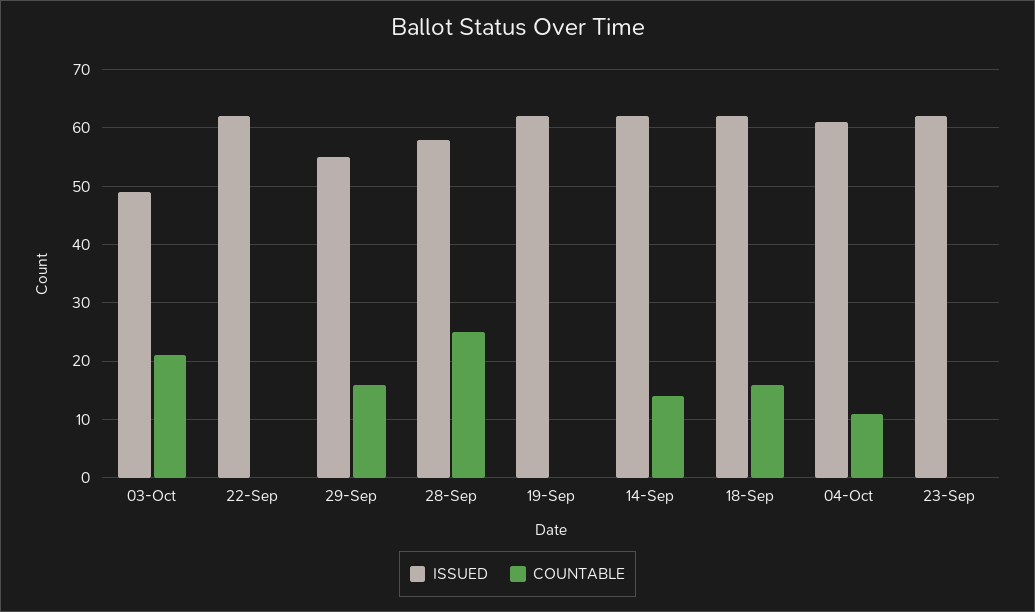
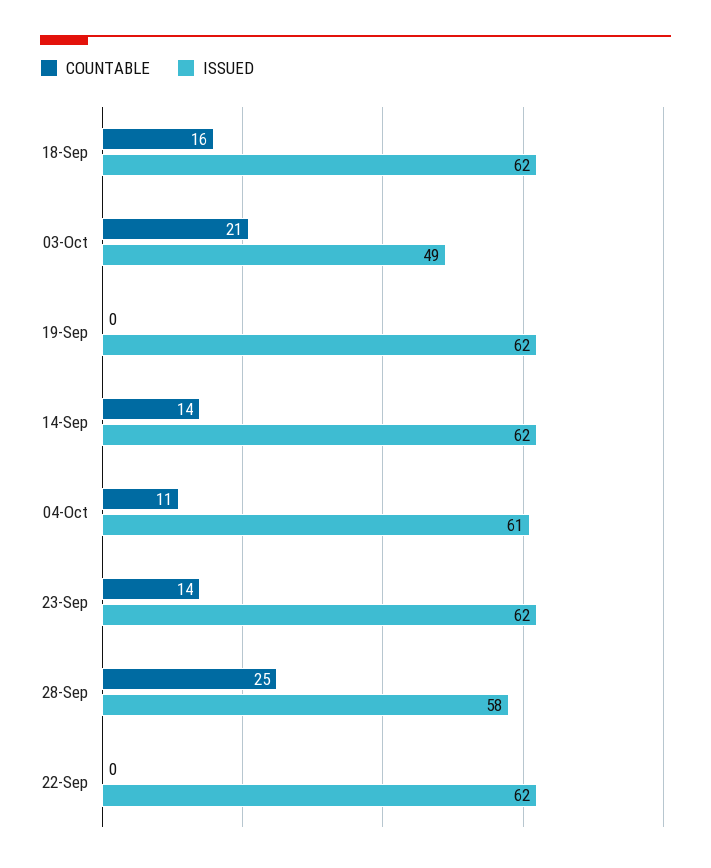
ISSUED, 29-Sep: 55 -> none
COUNTABLE, 29-Sep: 15 -> none
COUNTABLE, 23-Sep: 0 -> 14

